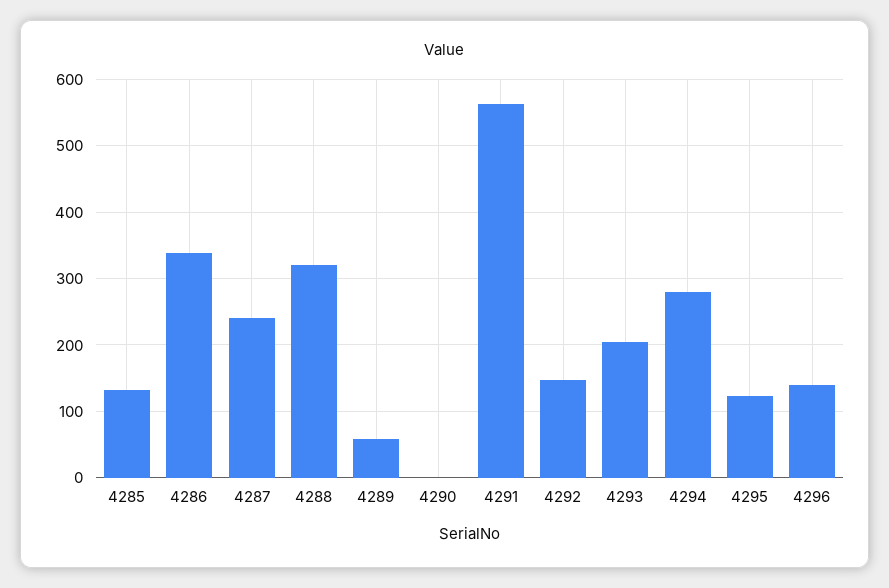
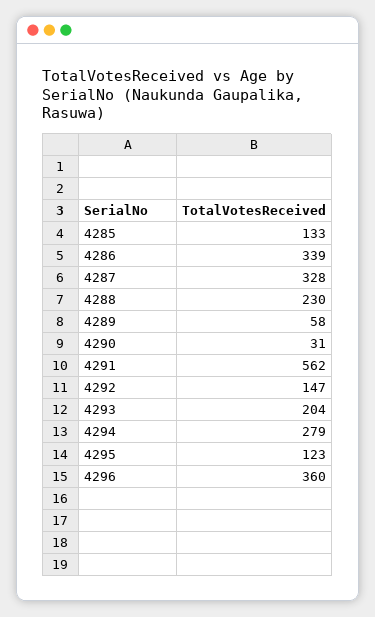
4287: 240 -> 328
4288: 320 -> 230
4290: 0 -> 31
4296: 140 -> 360

